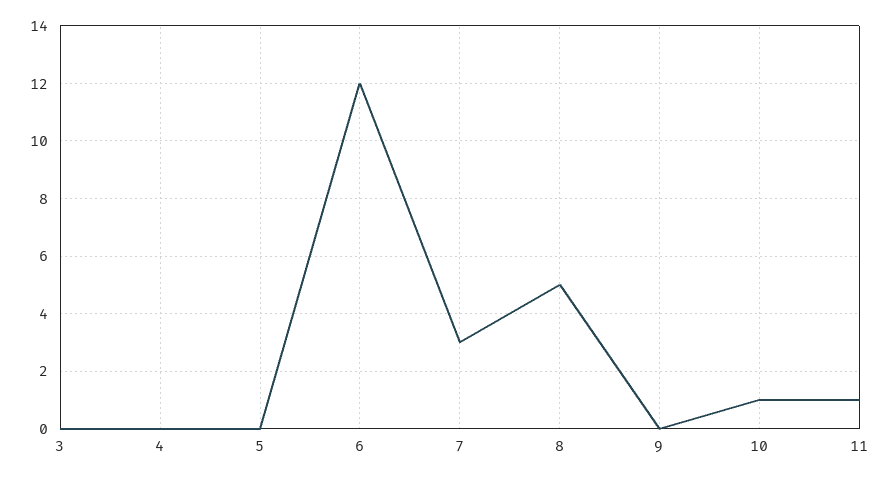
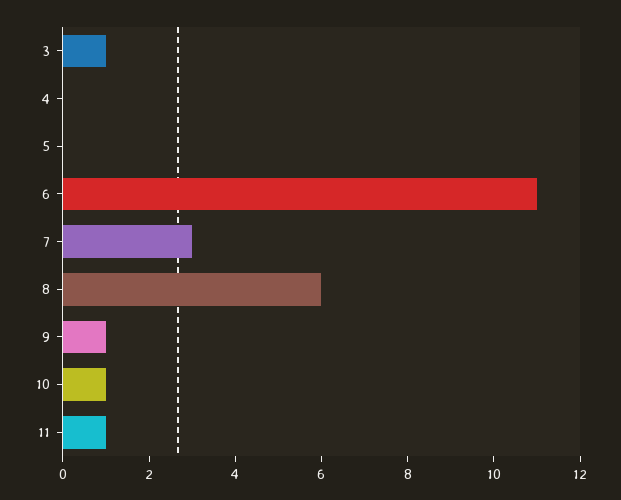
3: 0 -> 1
6: 12 -> 11
8: 5 -> 6
9: 0 -> 1

